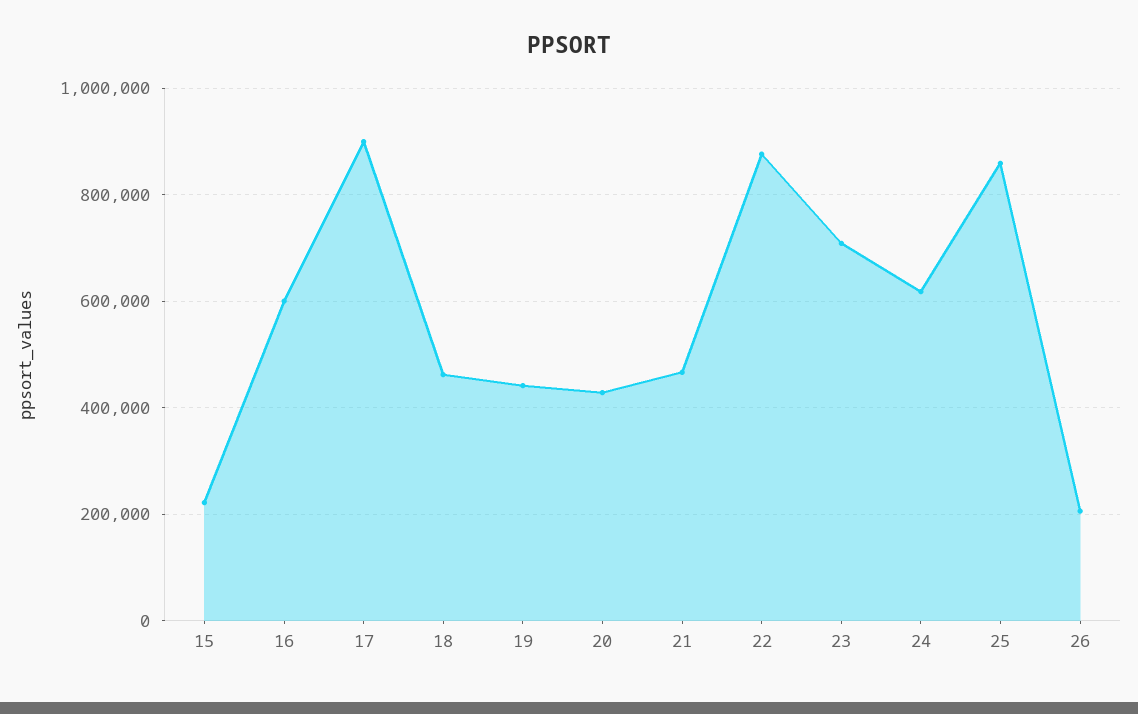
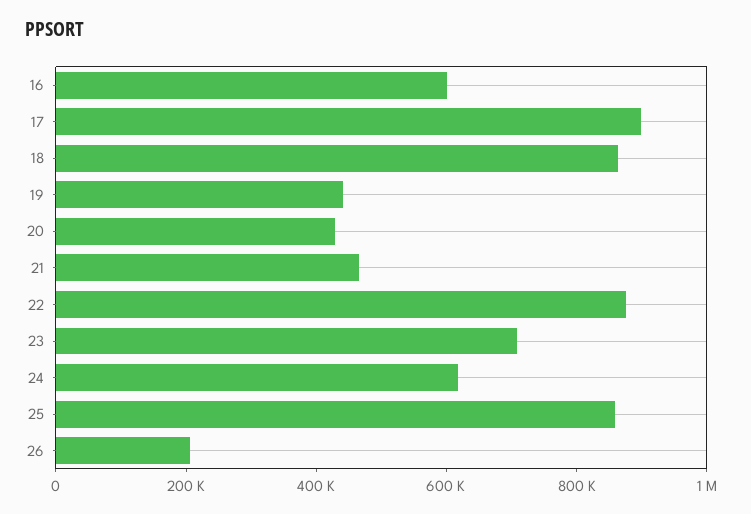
15: 220000 -> none
18: 460000 -> 850000

